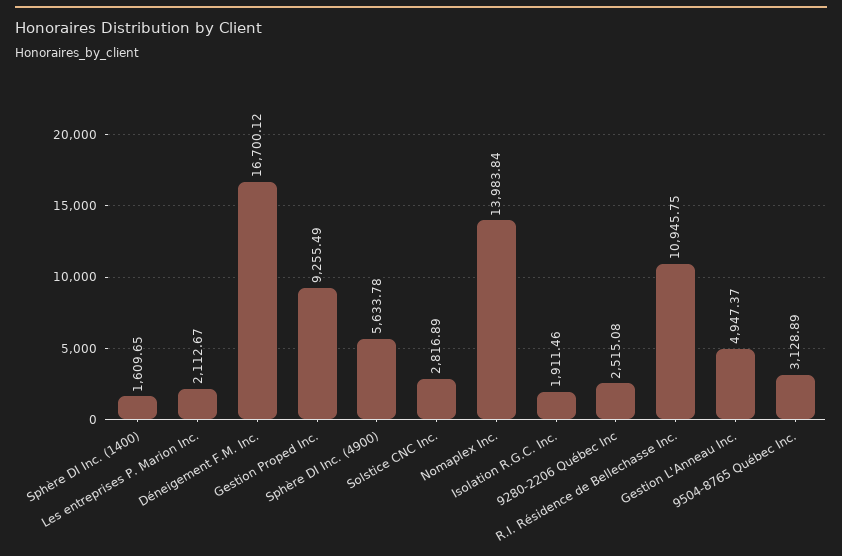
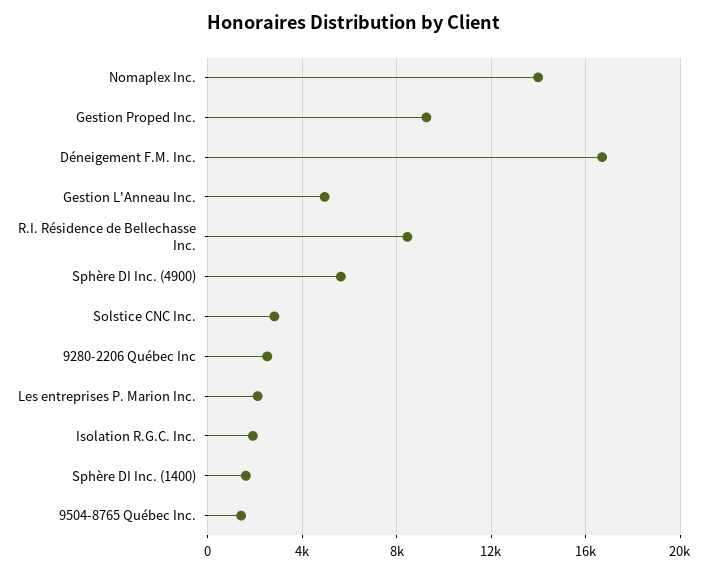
R.I. Résidence de Bellechasse Inc.: 10945.75 -> 8500
9504-8765 Québec Inc.: 3128.89 -> 1500

